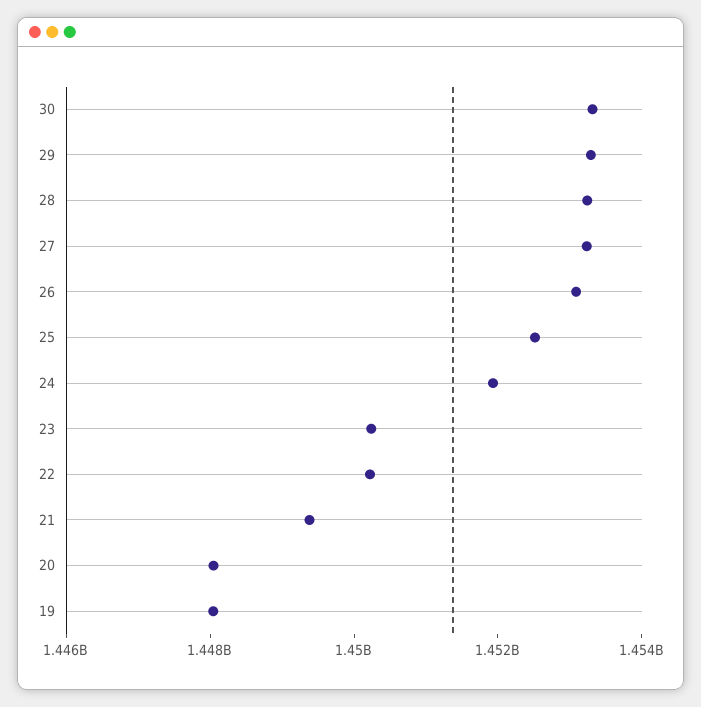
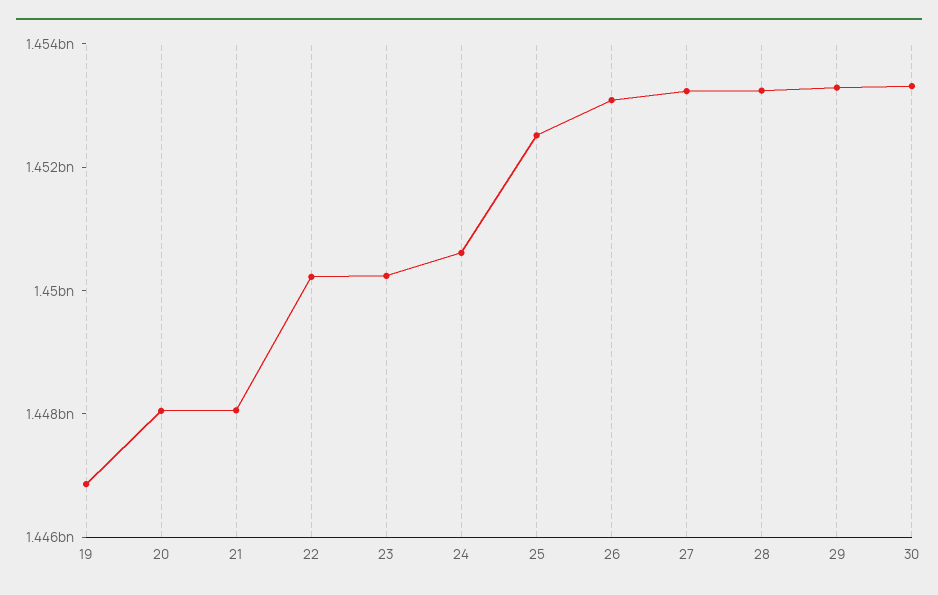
24: 1452000000 -> 1450500000
21: 1449500000 -> 1448000000
19: 1448000000 -> 1447000000

